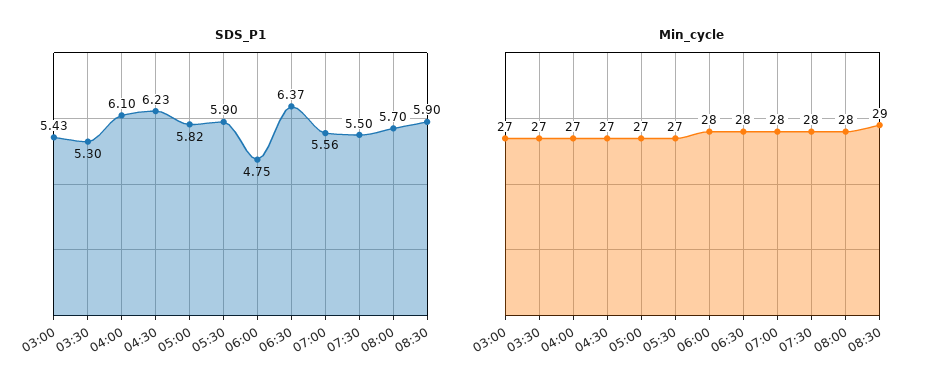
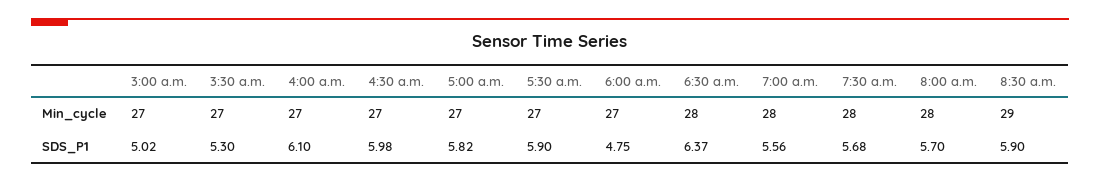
SDS_P1, 03:00: 5.43 -> 5.02
SDS_P1, 04:30: 6.23 -> 5.98
SDS_P1, 07:30: 5.5 -> 5.68
Min_cycle, 06:00: 28 -> 27

